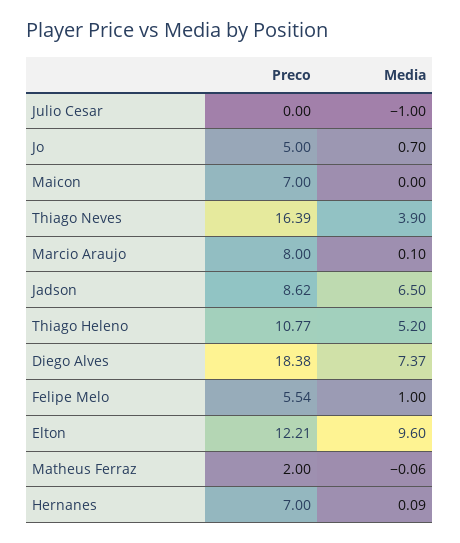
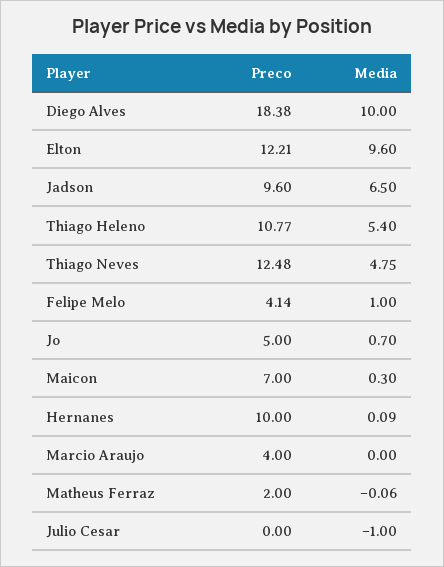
Media, Maicon: 0 -> 0.3
Preco, Thiago Neves: 16.39 -> 12.48
Media, Thiago Neves: 3.9 -> 4.75
Preco, Marcio Araujo: 8 -> 4
Media, Marcio Araujo: 0.1 -> 0
Preco, Jadson: 8.62 -> 9.6
Media, Thiago Heleno: 5.2 -> 5.4
Media, Diego Alves: 7.37 -> 10
Preco, Felipe Melo: 5.54 -> 4.14
Preco, Hernanes: 7 -> 10

